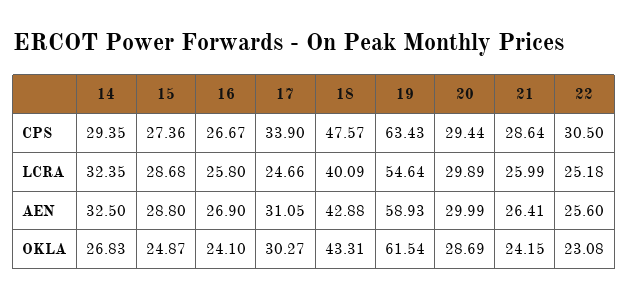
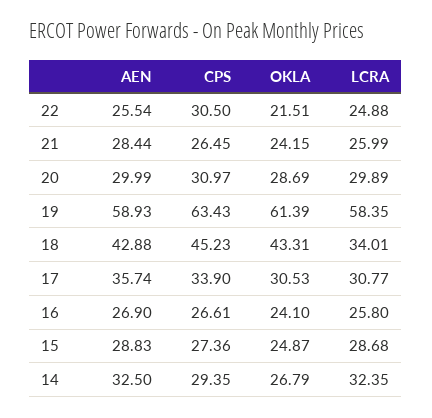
16, CPS: 26.67 -> 26.61
18, CPS: 47.57 -> 45.23
20, CPS: 29.44 -> 30.97
21, CPS: 28.64 -> 26.45
17, LCRA: 24.66 -> 30.77
18, LCRA: 40.09 -> 34.01
19, LCRA: 54.64 -> 58.35
22, LCRA: 25.18 -> 24.88
15, AEN: 28.8 -> 28.83
17, AEN: 31.05 -> 35.74
21, AEN: 26.41 -> 28.44
22, AEN: 25.6 -> 25.54
14, OKLA: 26.83 -> 26.79
17, OKLA: 30.27 -> 30.53
19, OKLA: 61.54 -> 61.39
22, OKLA: 23.08 -> 21.51

